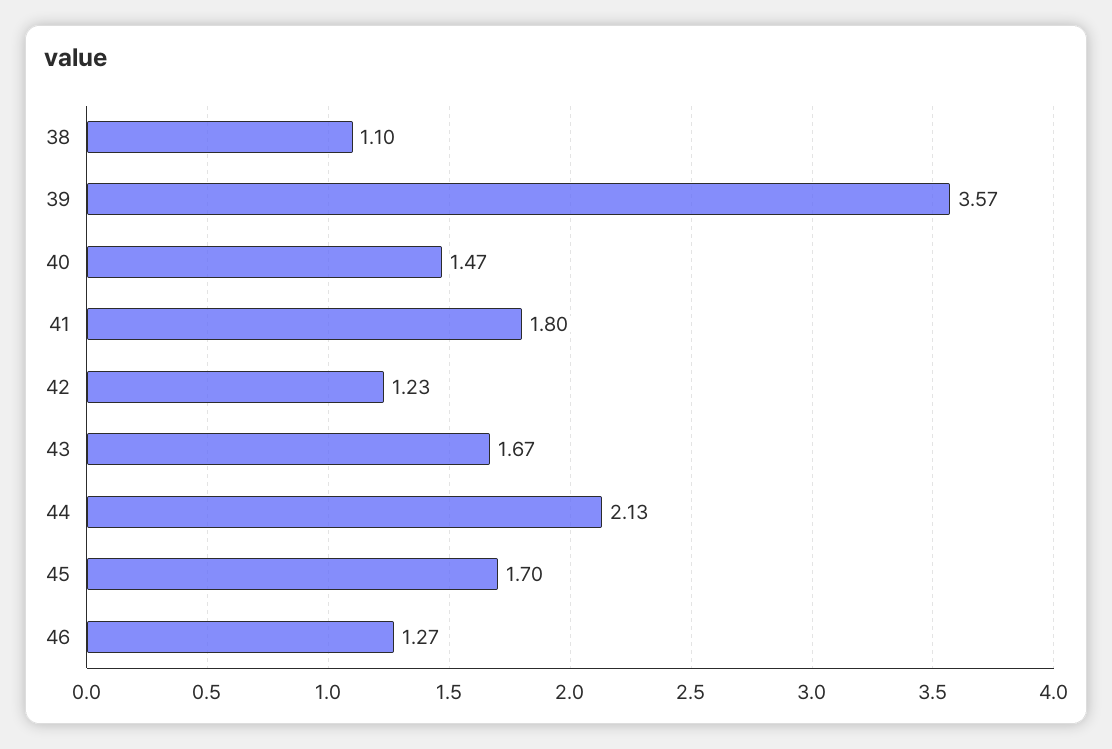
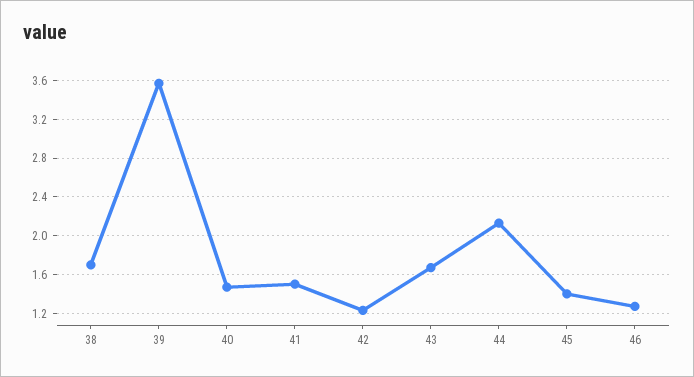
38: 1.1 -> 1.7
41: 1.8 -> 1.5
45: 1.7 -> 1.4

